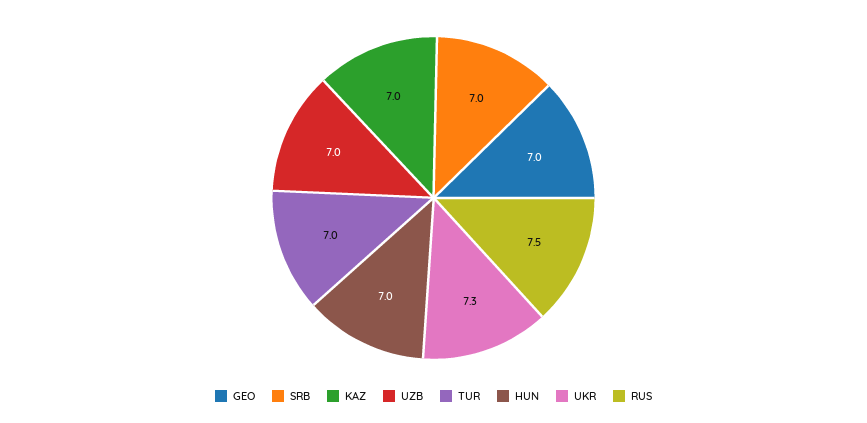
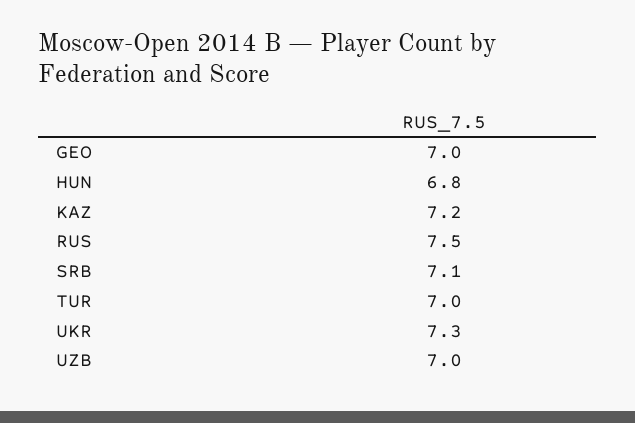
SRB: 7 -> 7.1
KAZ: 7 -> 7.2
HUN: 7 -> 6.8

